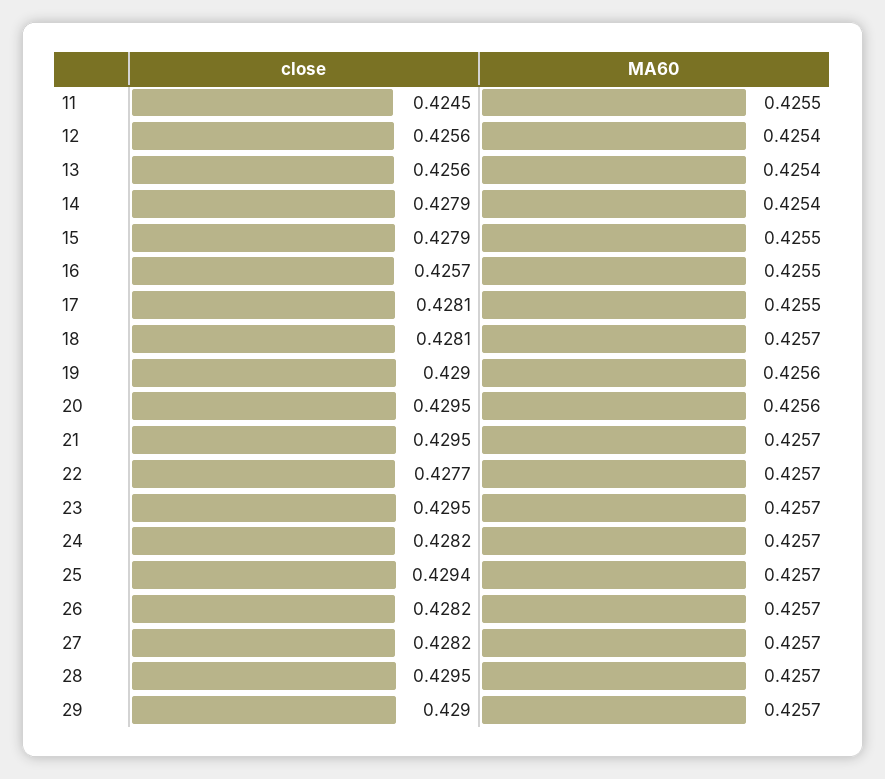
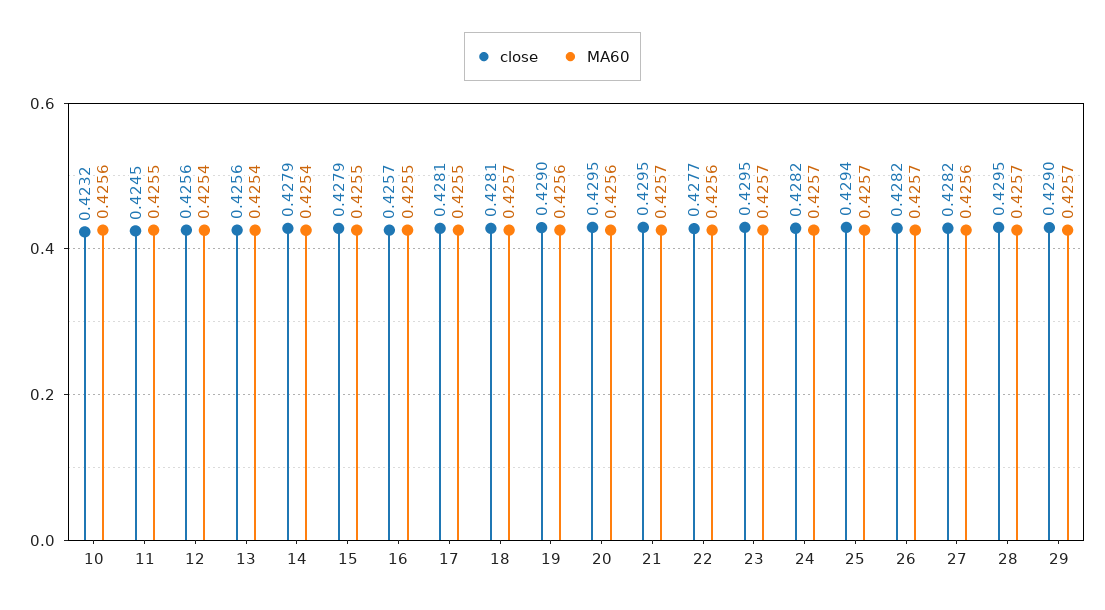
MA60, 22: 0.4257 -> 0.4256
MA60, 27: 0.4257 -> 0.4256
close, 10: none -> 0.4232
MA60, 10: none -> 0.4256

